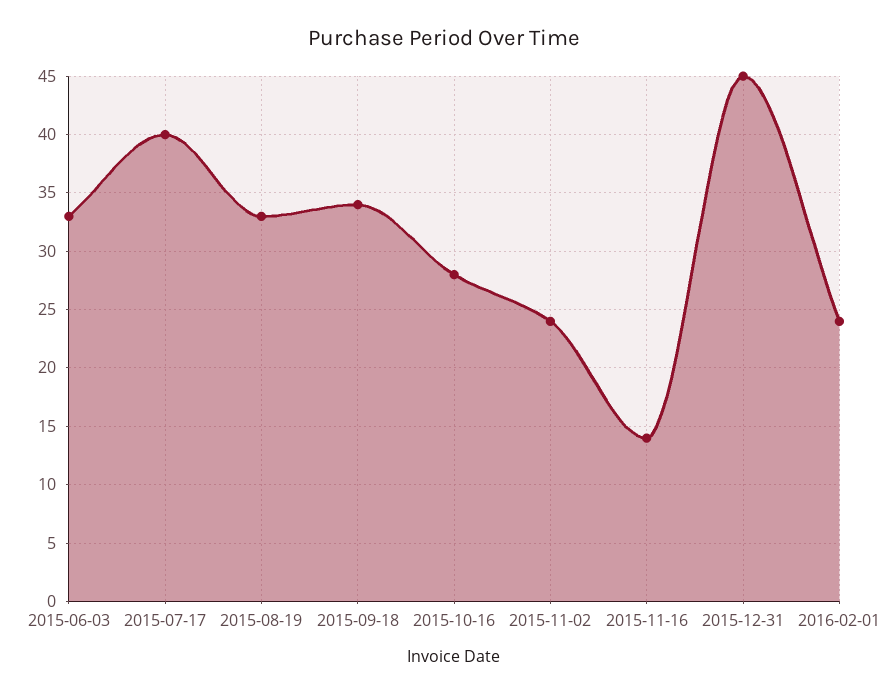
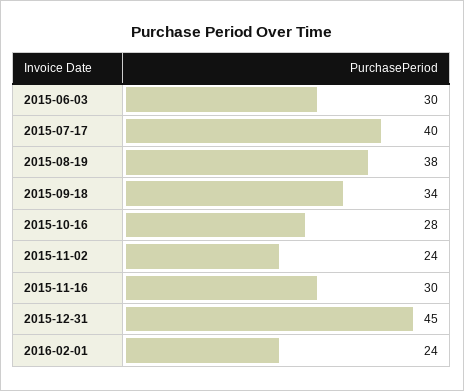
2015-06-03: 33 -> 30
2015-08-19: 33 -> 38
2015-11-16: 14 -> 30

